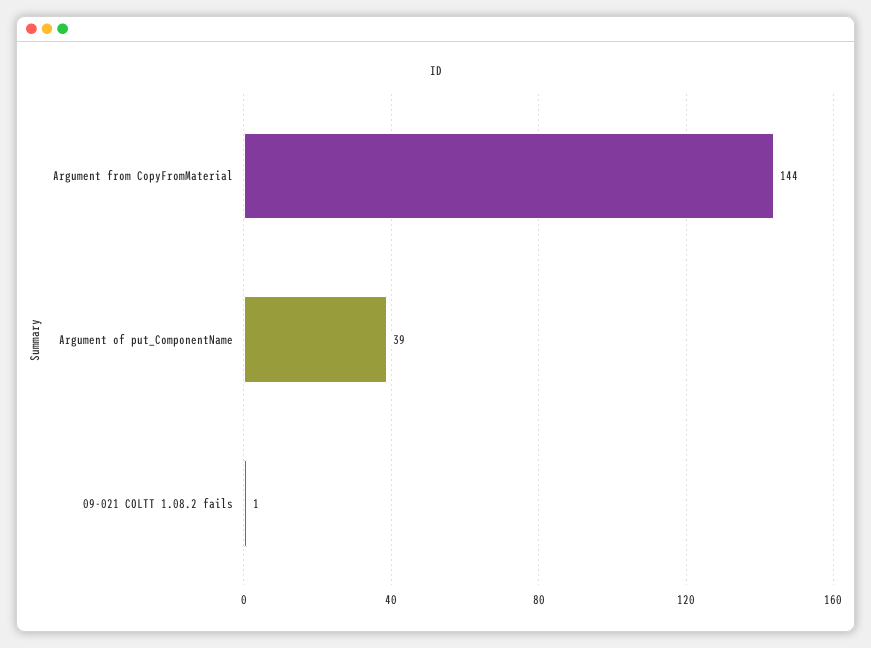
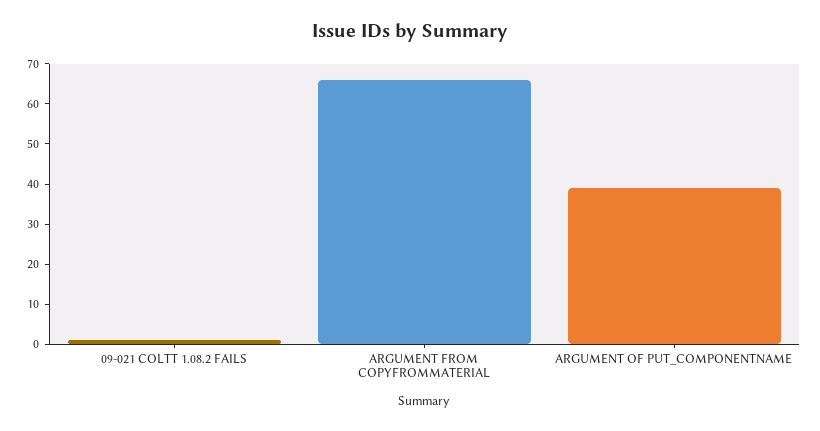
Argument from CopyFromMaterial: 144 -> 65

